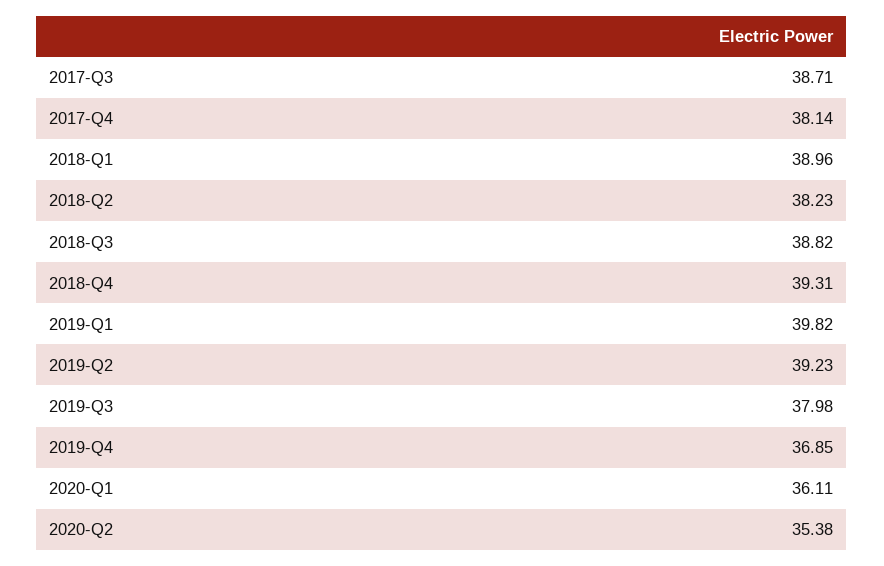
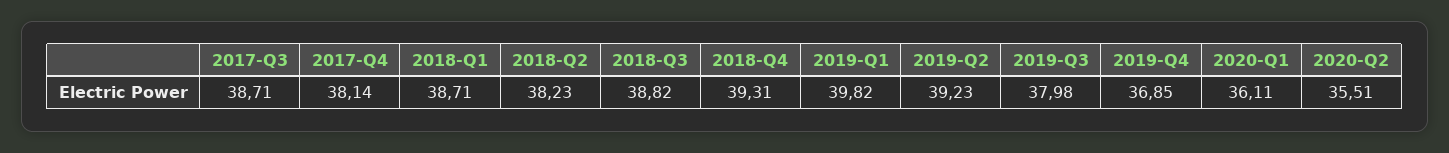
2018-Q1: 38.96 -> 38.71
2020-Q2: 35.38 -> 35.51

